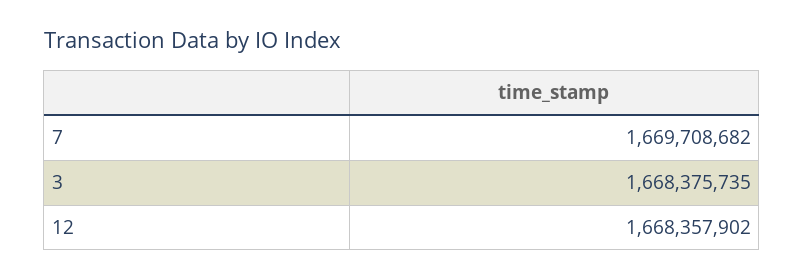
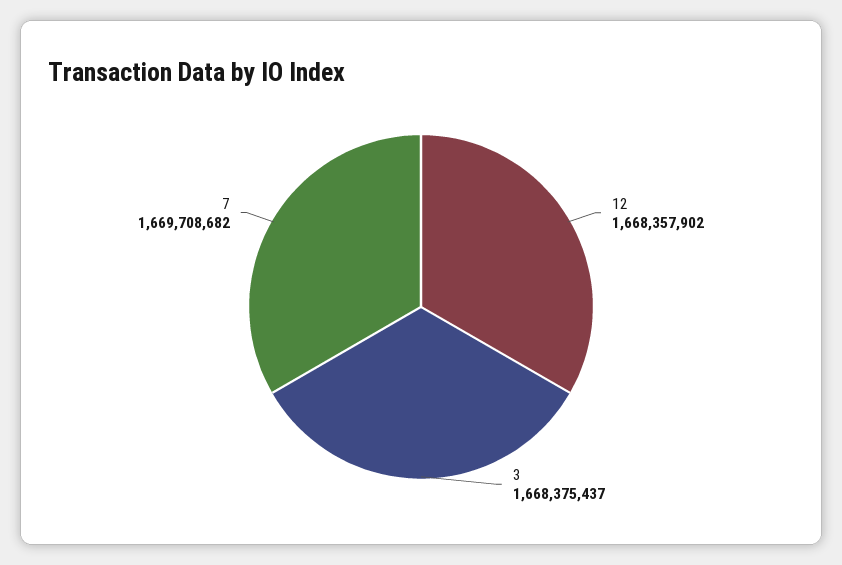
3: 1668375735 -> 1668375437

